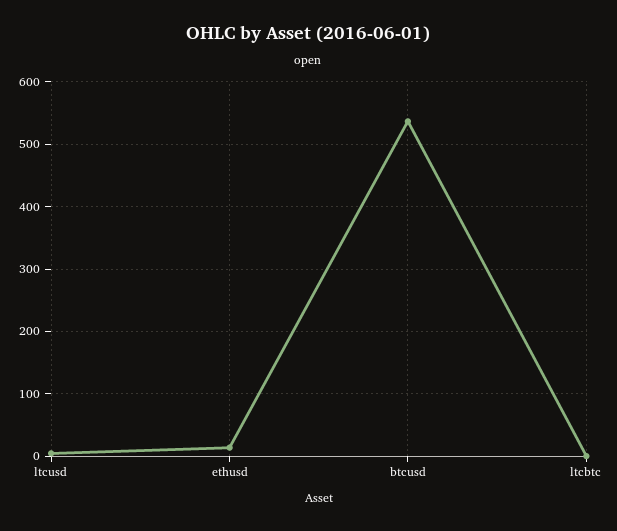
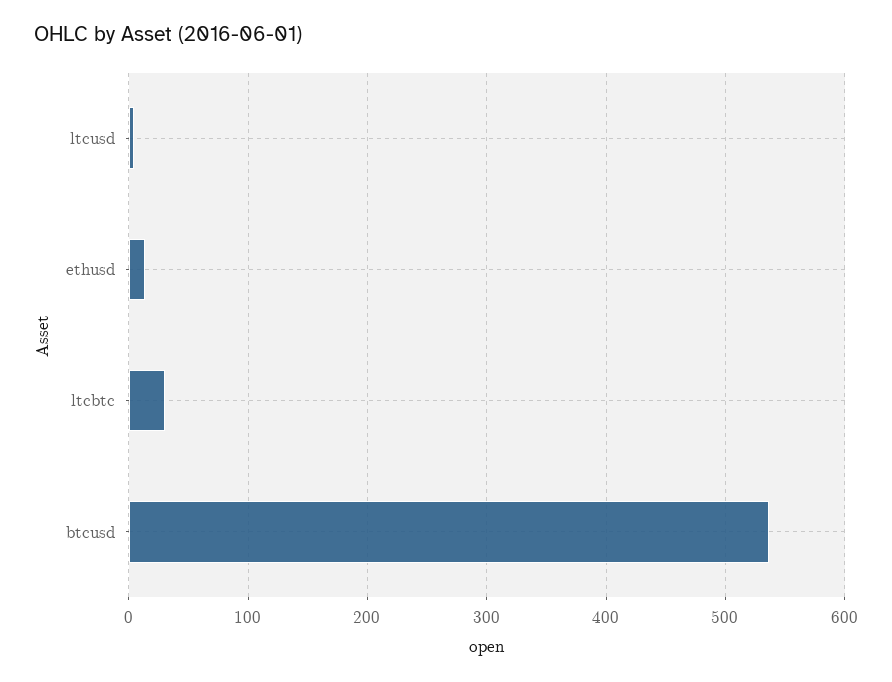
ltcbtc: 0 -> 30

